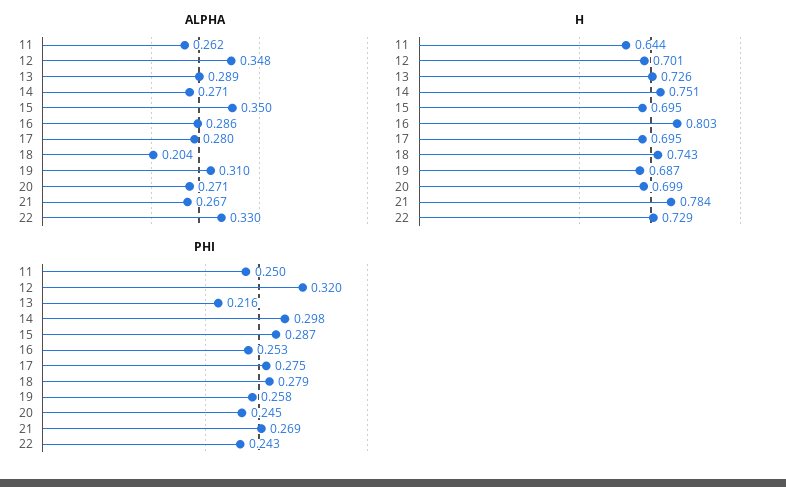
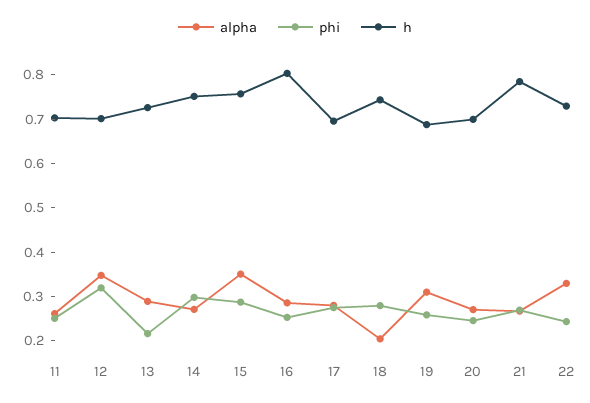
H, 11: 0.644 -> 0.7
H, 15: 0.695 -> 0.76

